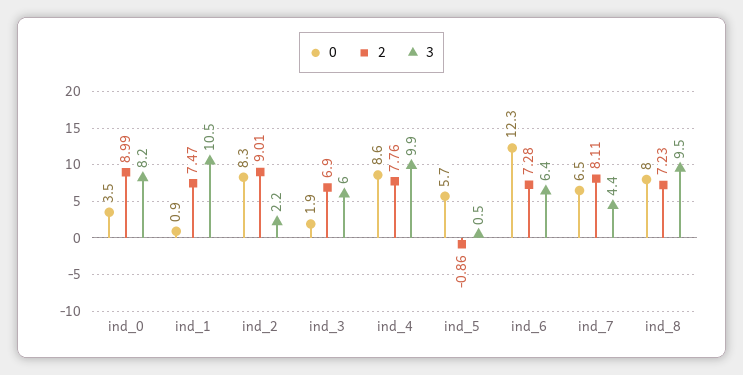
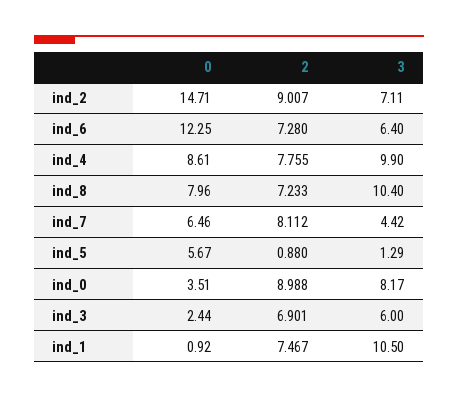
0, ind_2: 8.3 -> 14.71
3, ind_2: 2.2 -> 7.11
0, ind_3: 1.9 -> 2.44
2, ind_5: -0.86 -> 0.88
3, ind_5: 0.5 -> 1.29
3, ind_8: 9.5 -> 10.4

